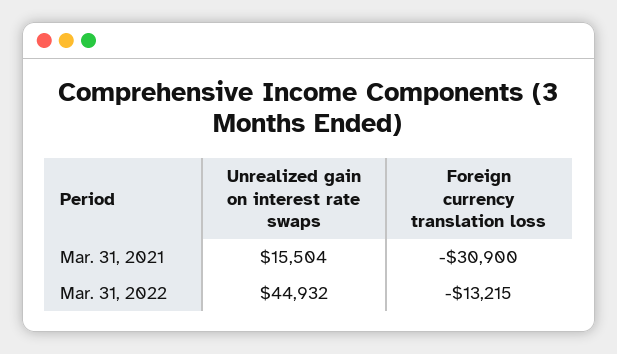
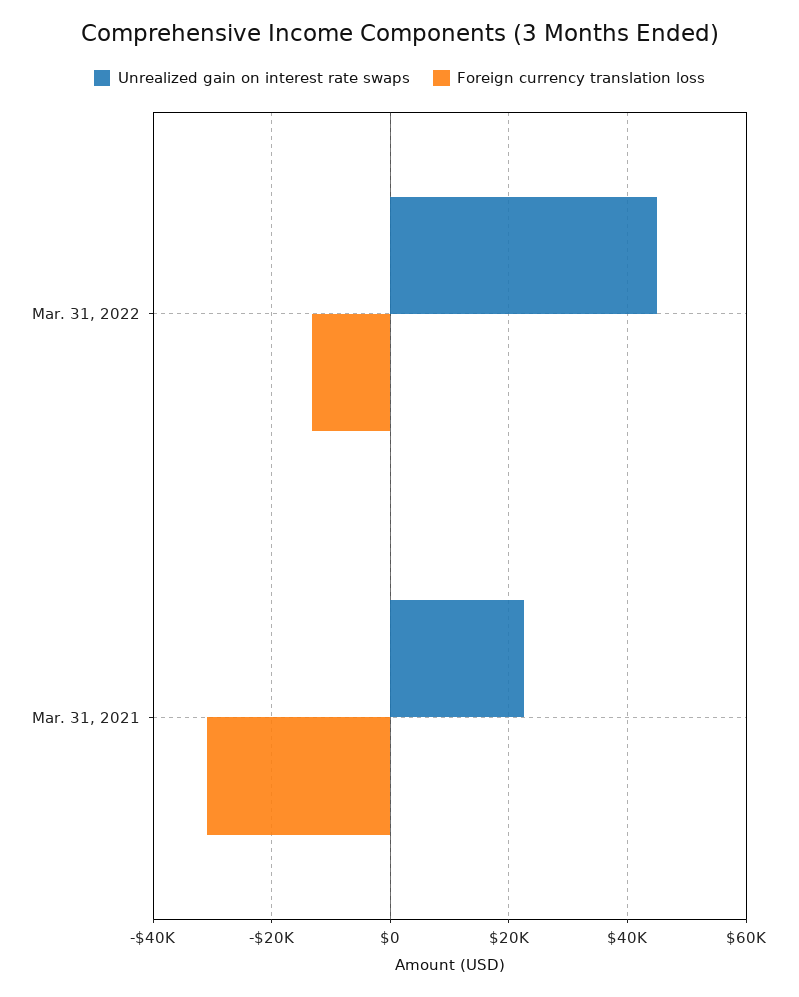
Unrealized gain on interest rate swaps, Mar. 31, 2021: 15504 -> 22000

